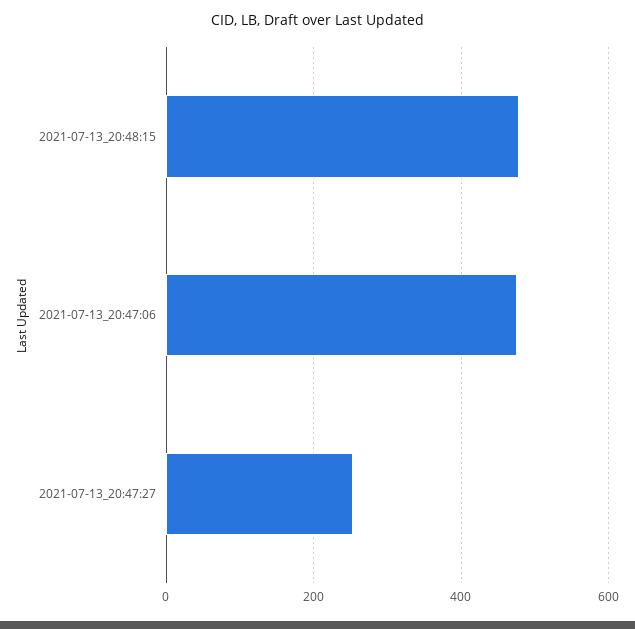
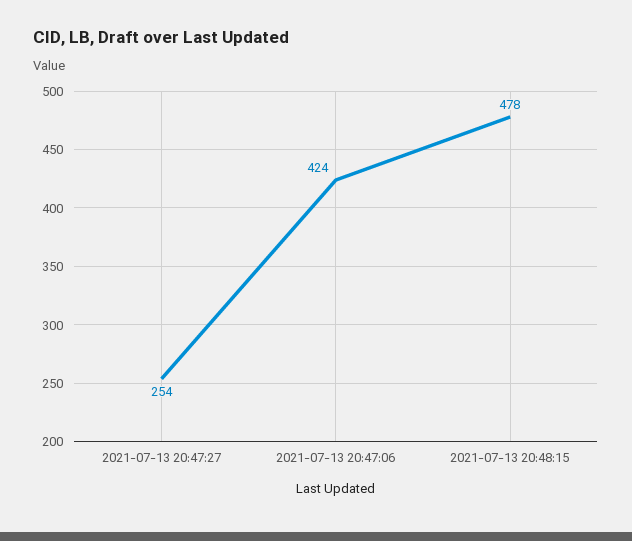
2021-07-13_20:47:06: 480 -> 424

